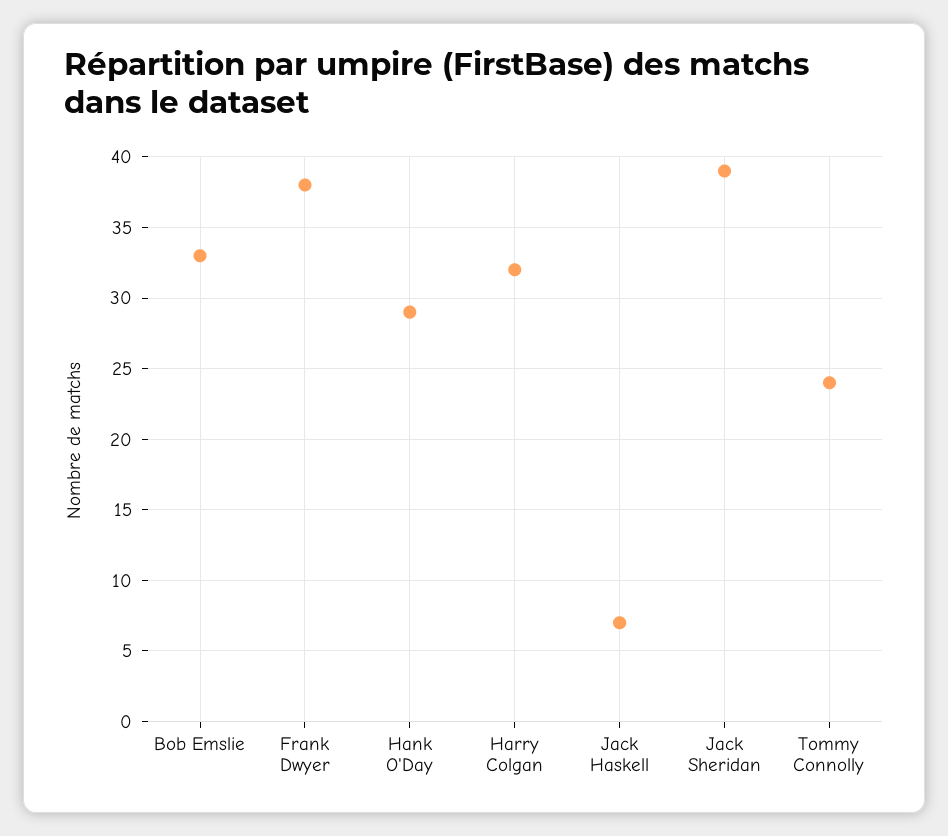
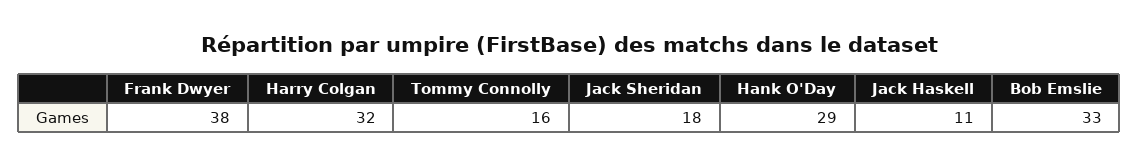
Jack Haskell: 7 -> 11
Jack Sheridan: 39 -> 18
Tommy Connolly: 24 -> 16

